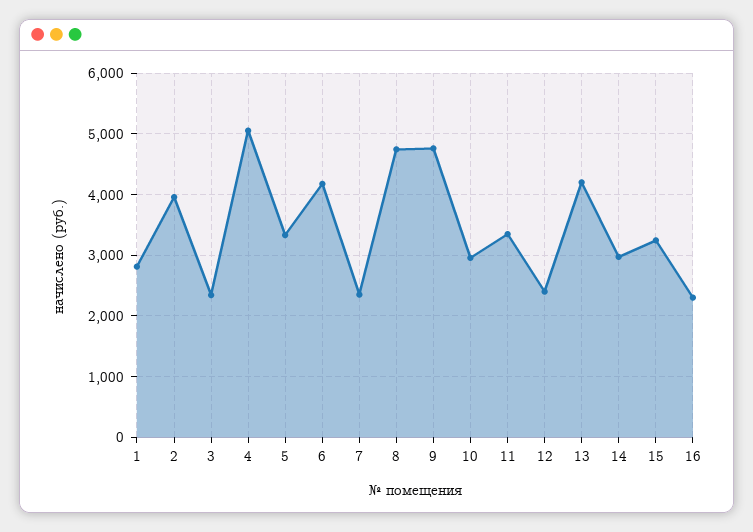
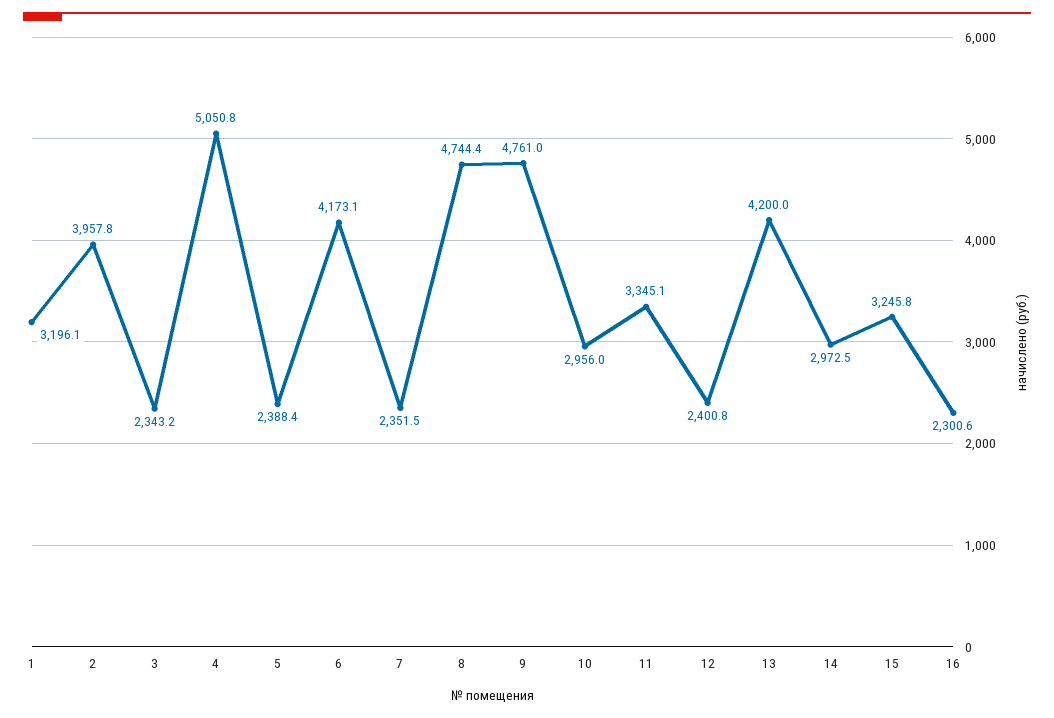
1: 2800 -> 3196.1
5: 3300 -> 2388.4

